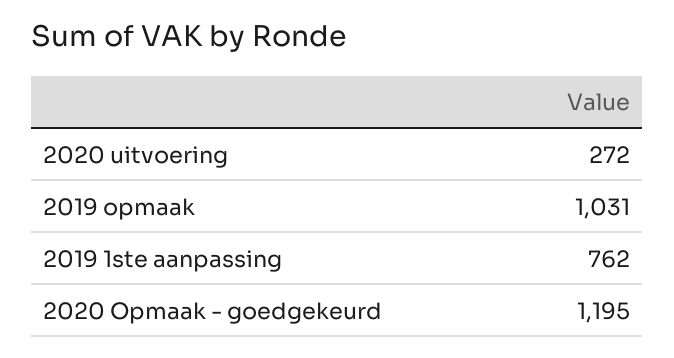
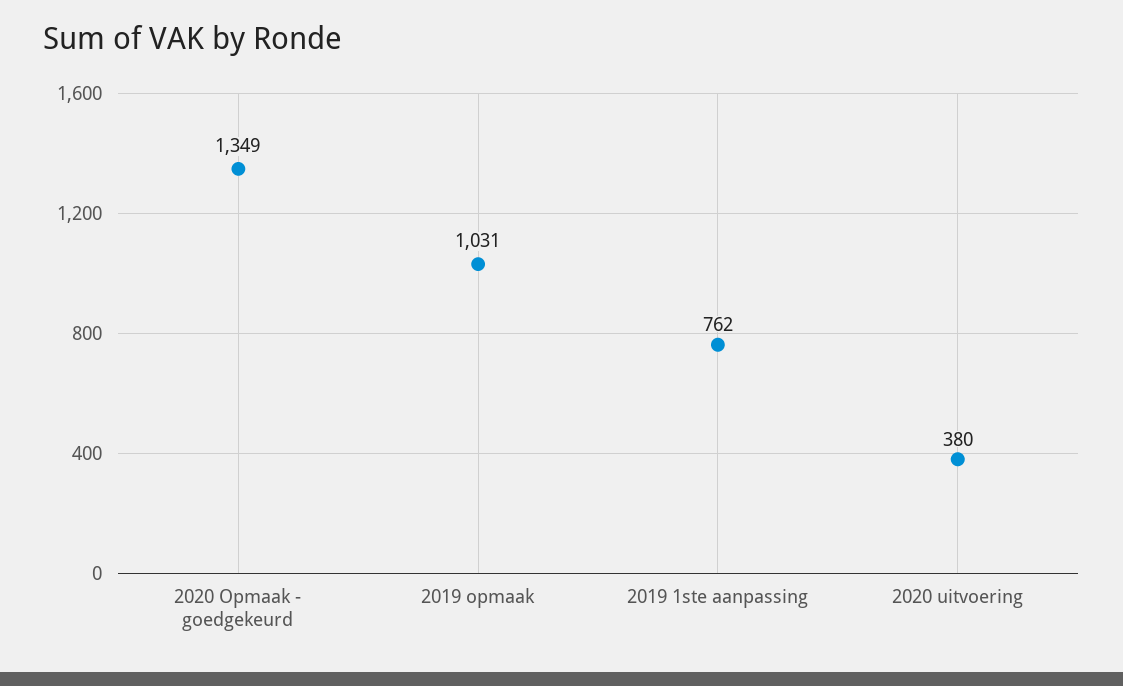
2020 uitvoering: 272 -> 380
2020 Opmaak - goedgekeurd: 1195 -> 1349

